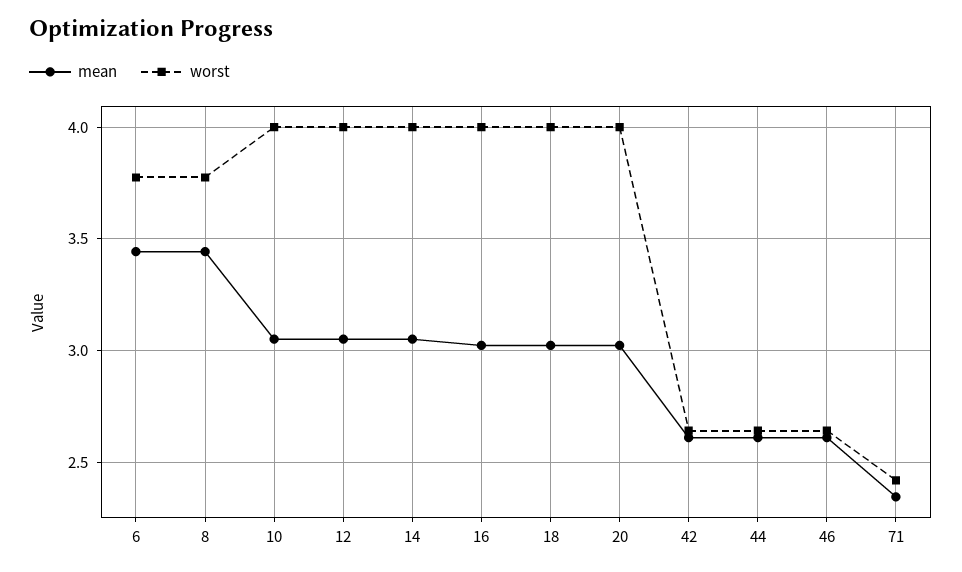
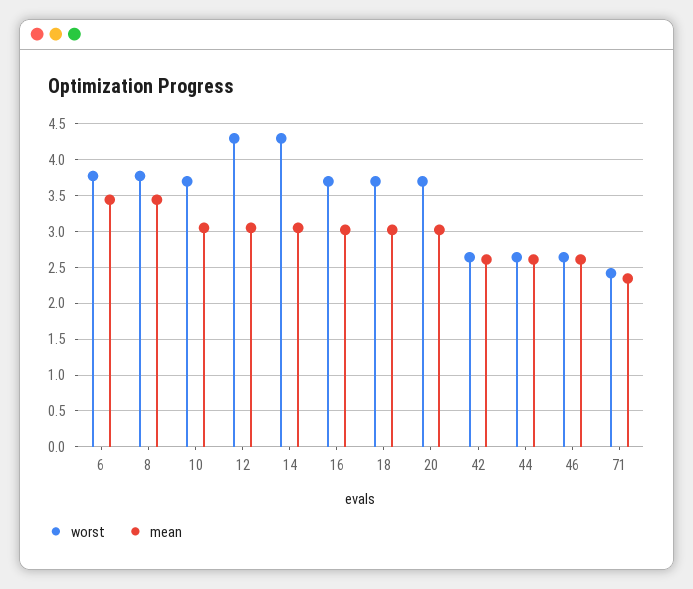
worst, 10: 4 -> 3.7
worst, 12: 4 -> 4.3
worst, 14: 4 -> 4.3
worst, 16: 4 -> 3.7
worst, 18: 4 -> 3.7
worst, 20: 4 -> 3.7

